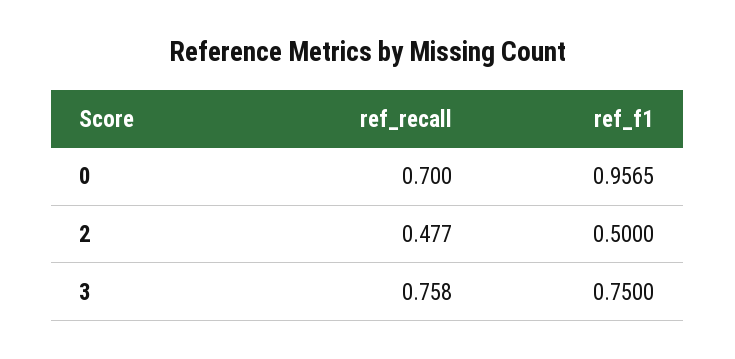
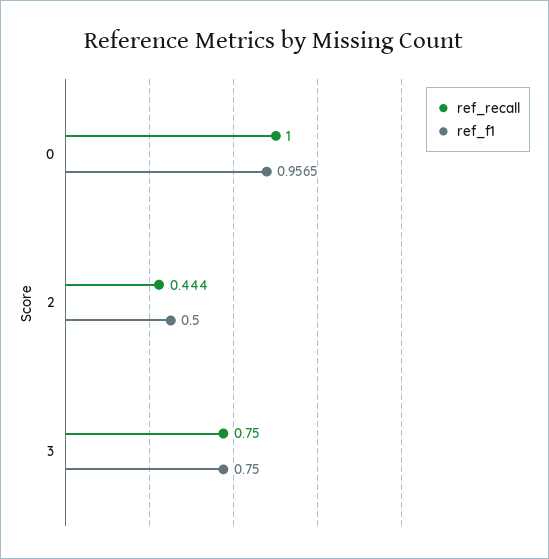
ref_recall, 0: 0.7 -> 1
ref_recall, 2: 0.477 -> 0.444
ref_recall, 3: 0.758 -> 0.75

